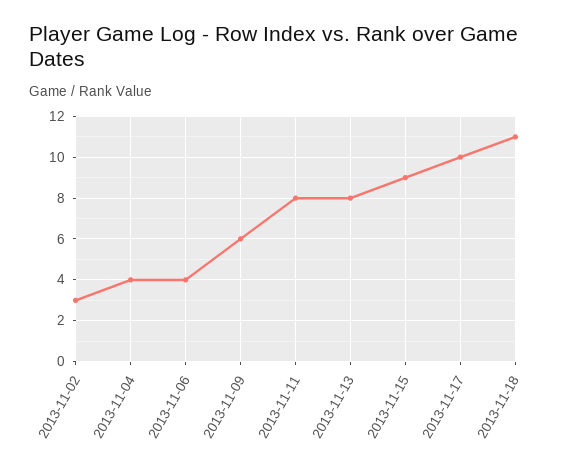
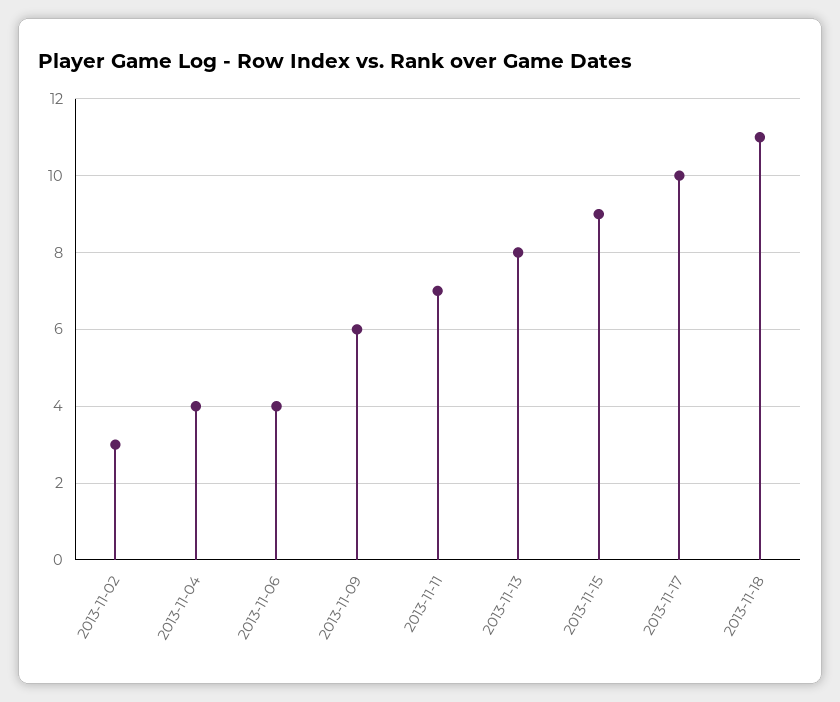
2013-11-11: 8 -> 7

